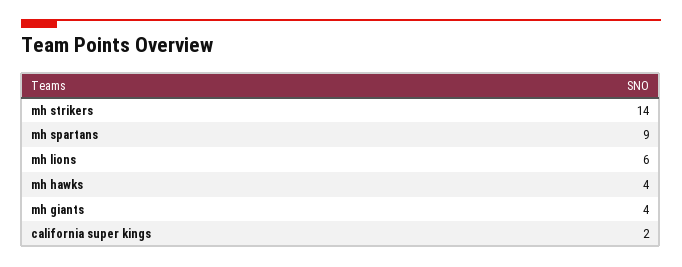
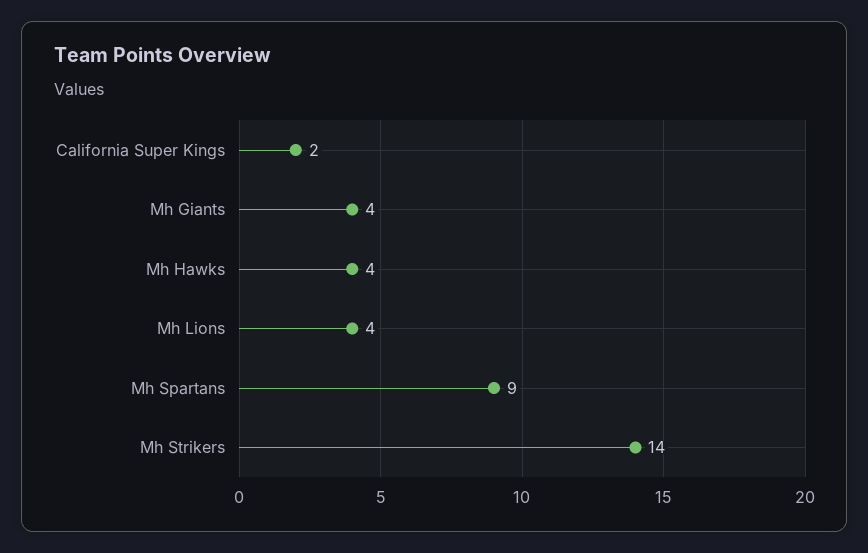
mh lions: 6 -> 4

